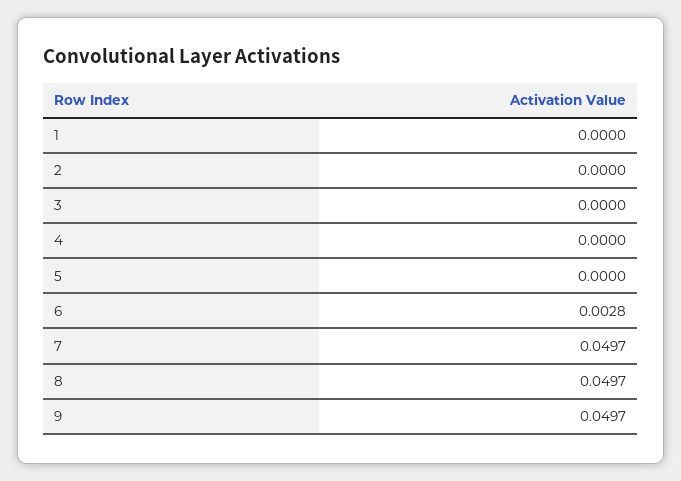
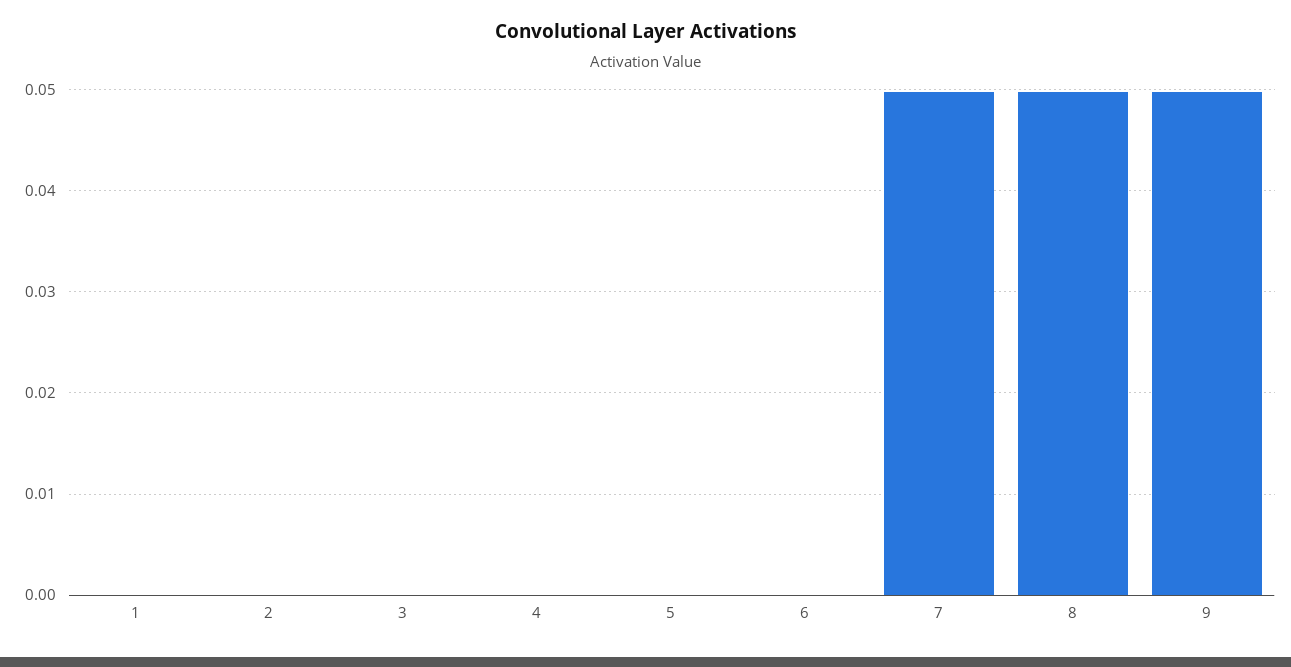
6: 0.0028 -> 0

